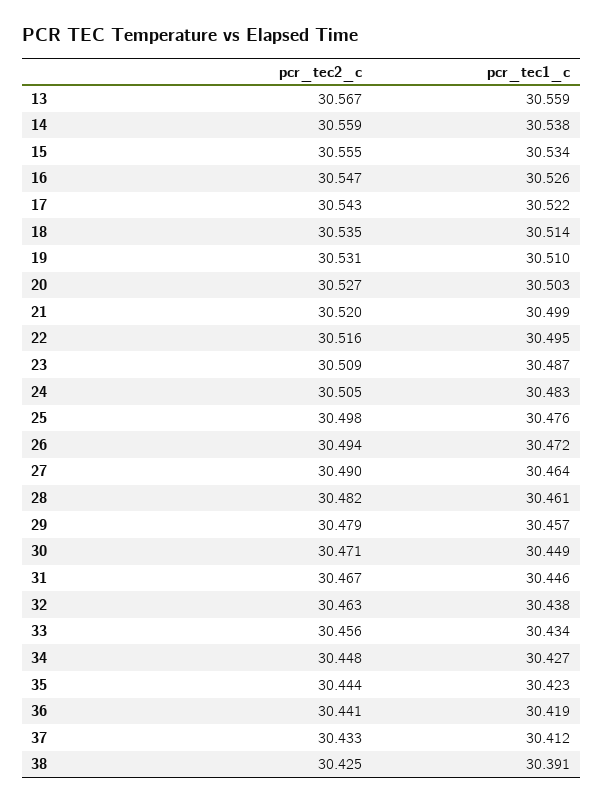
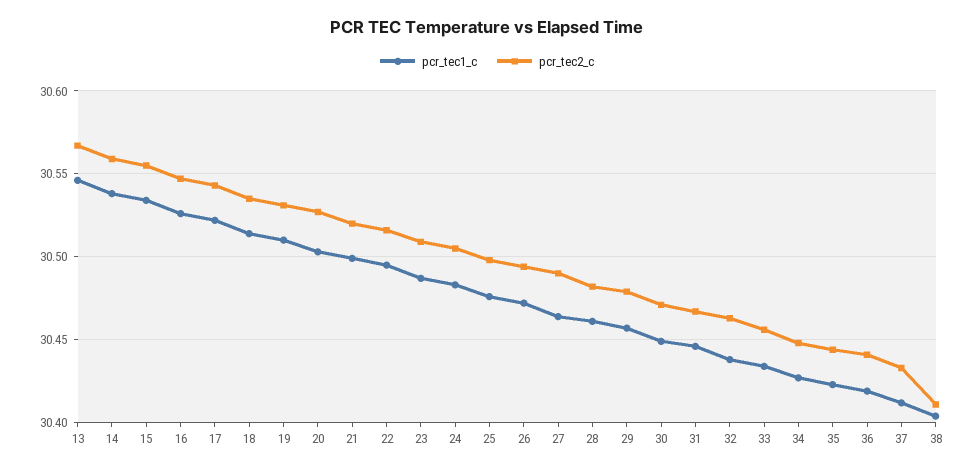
pcr_tec1_c, 13: 30.559 -> 30.545
pcr_tec2_c, 38: 30.425 -> 30.41
pcr_tec1_c, 38: 30.391 -> 30.405

